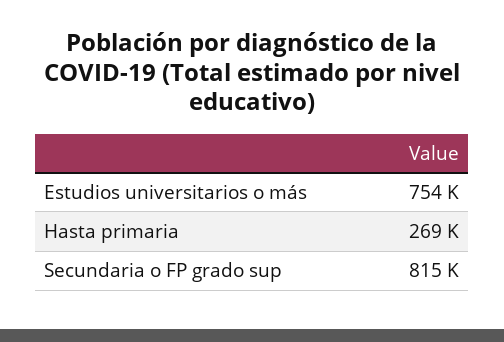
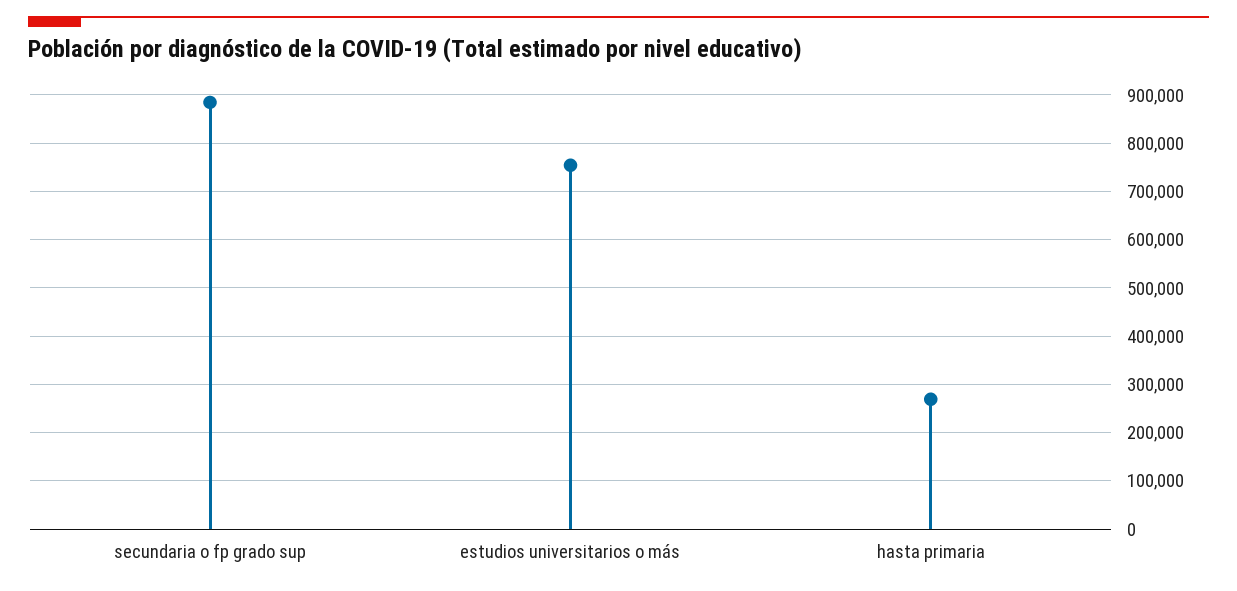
Secundaria o FP grado sup: 815000 -> 880000

